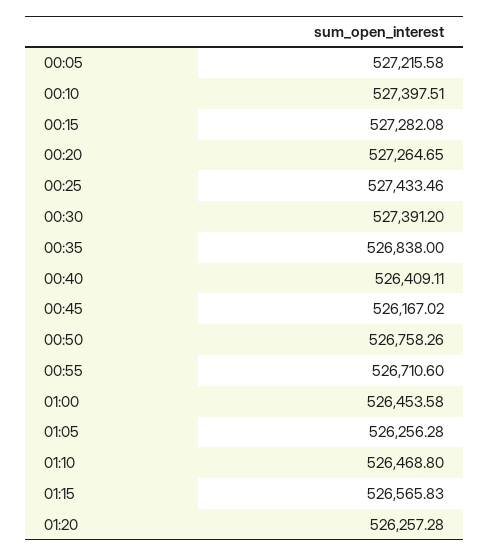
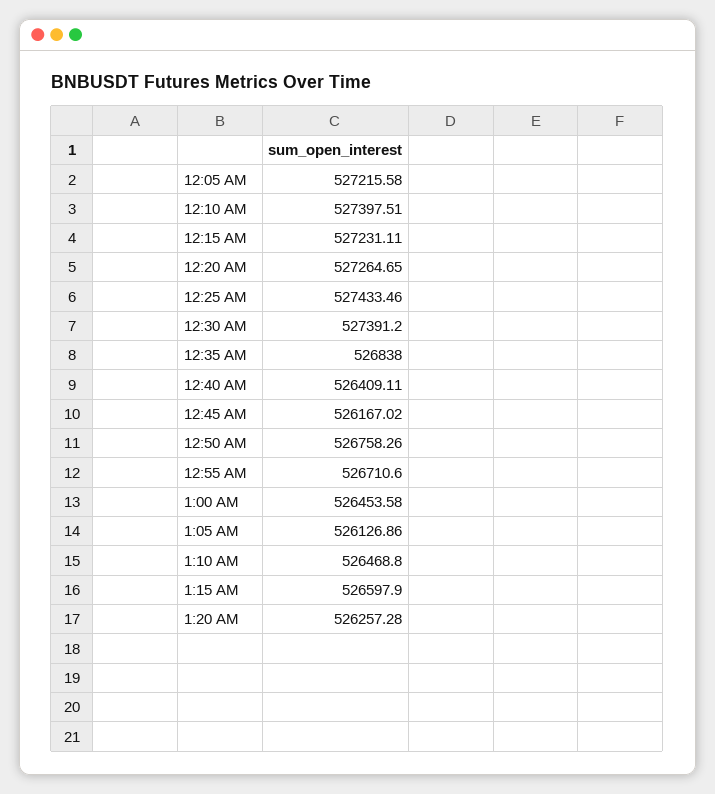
00:15: 527282.08 -> 527231.11
01:05: 526256.28 -> 526126.86
01:15: 526565.83 -> 526597.9

